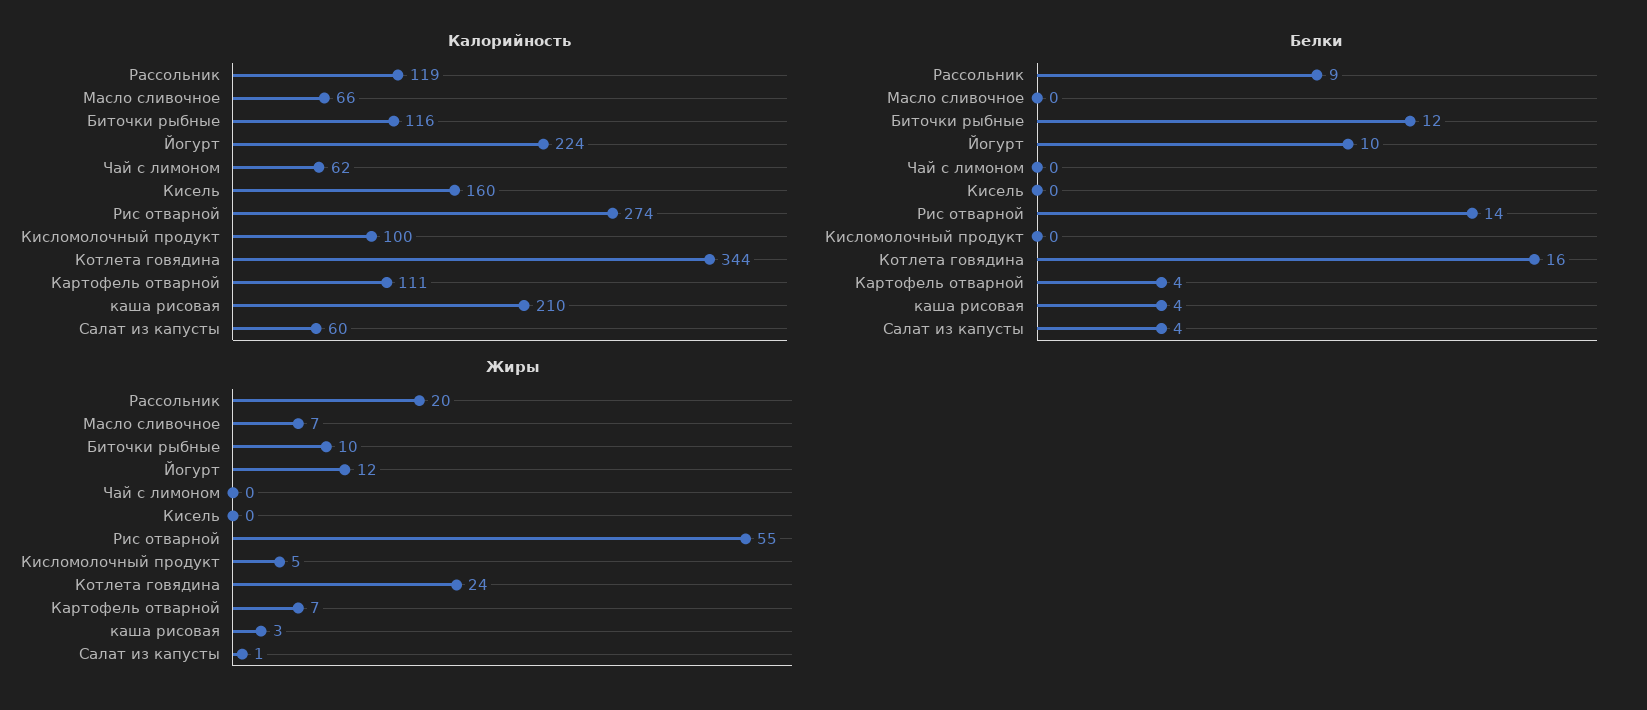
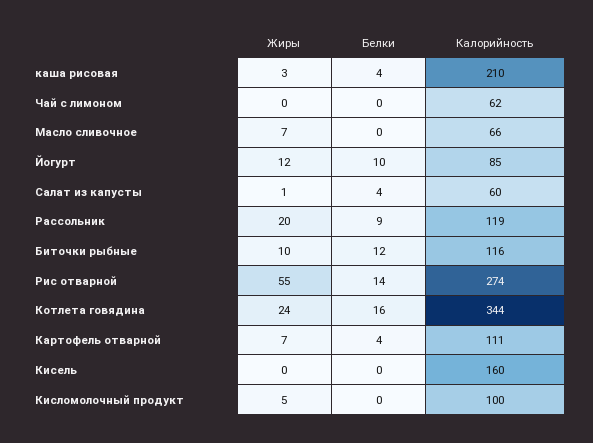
Калорийность, Йогурт: 224 -> 85

